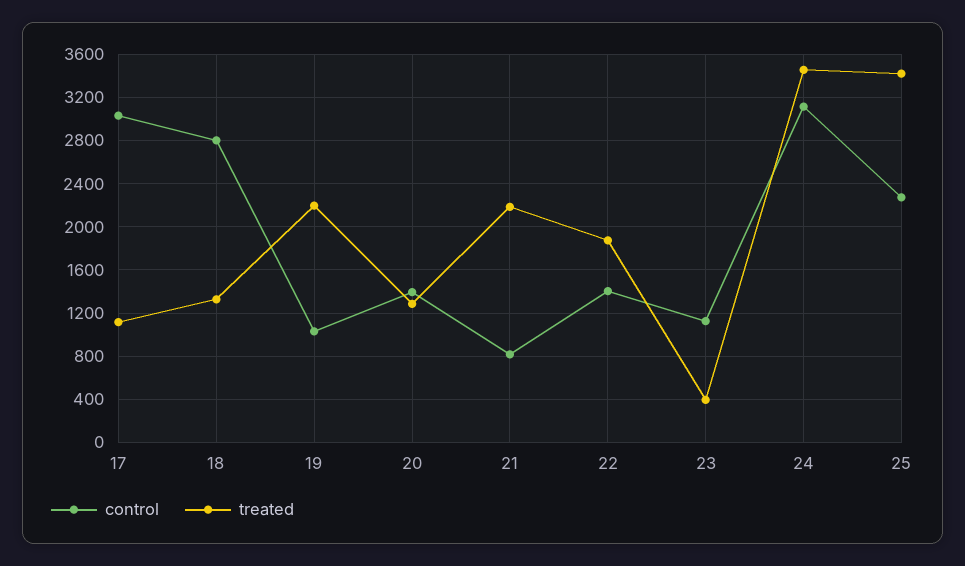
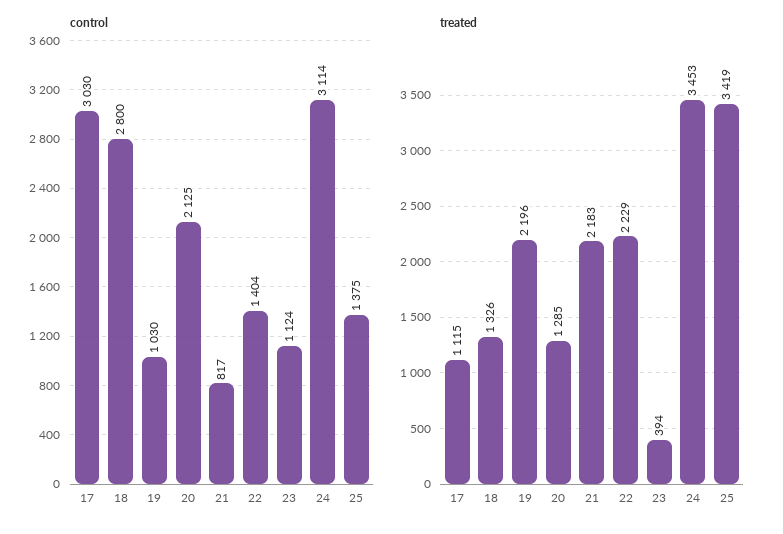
control, 20: 1400 -> 2125
treated, 22: 1900 -> 2229
control, 25: 2300 -> 1375

